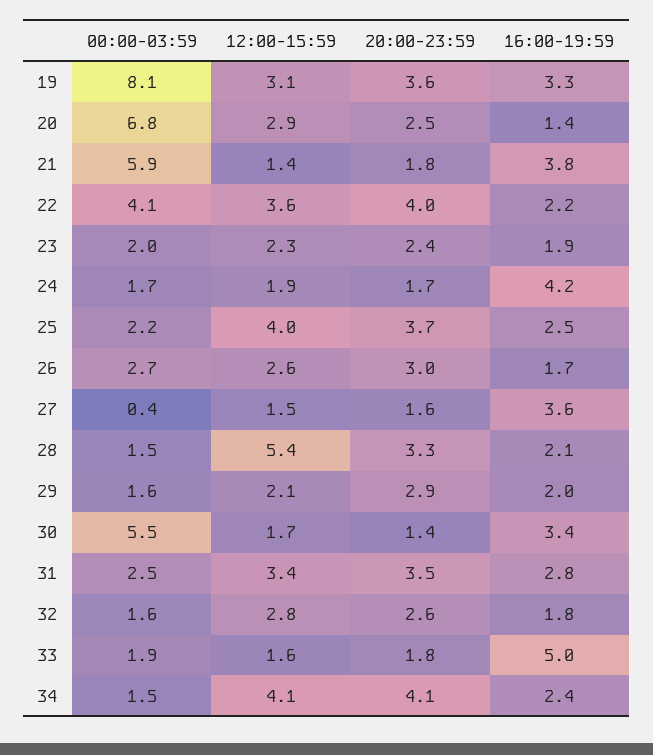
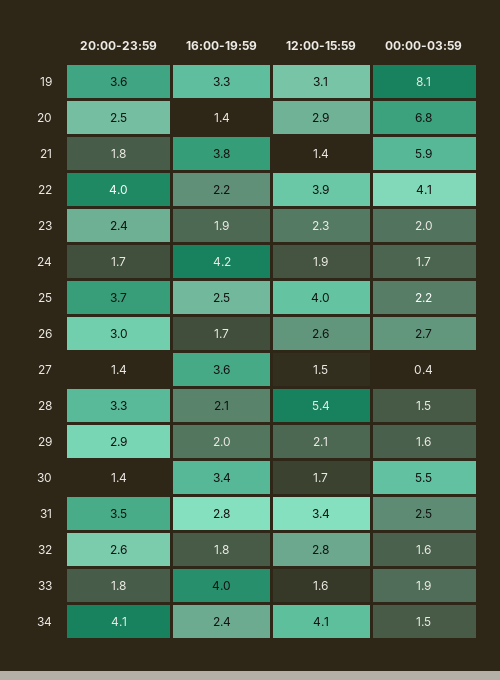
12:00-15:59, 22: 3.6 -> 3.9
20:00-23:59, 27: 1.6 -> 1.4
16:00-19:59, 33: 5 -> 4

